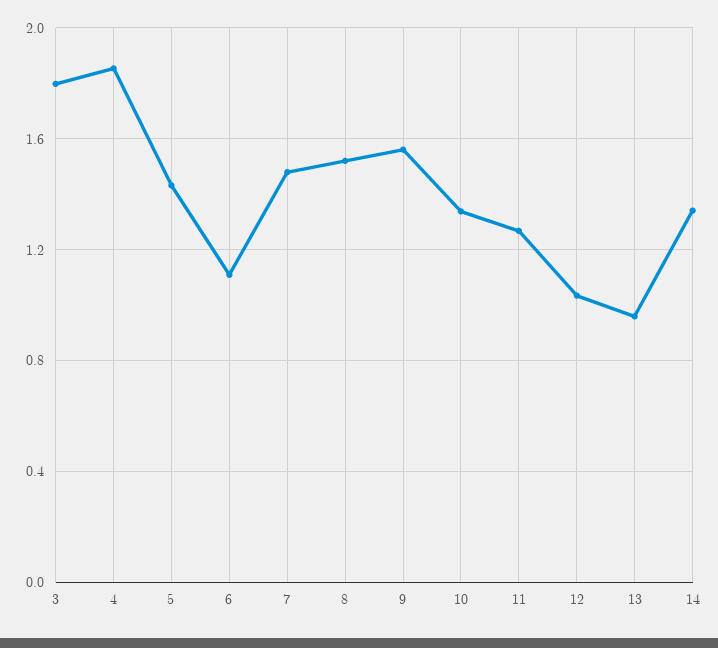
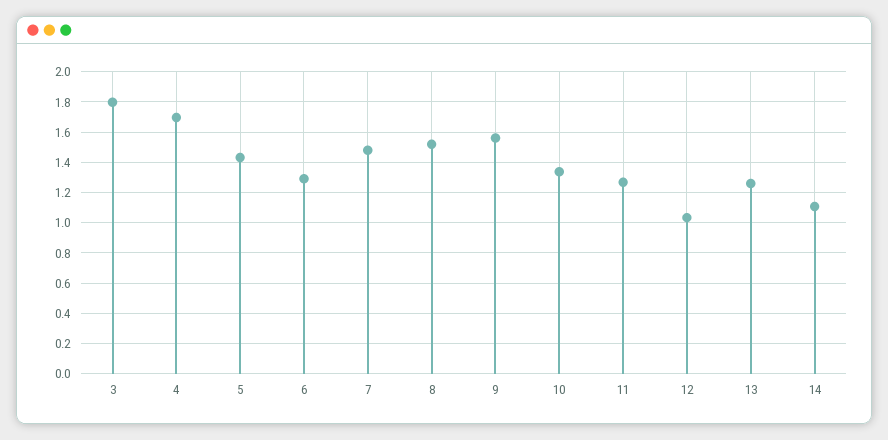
4: 1.85 -> 1.7
6: 1.1 -> 1.3
13: 0.95 -> 1.25
14: 1.35 -> 1.1

